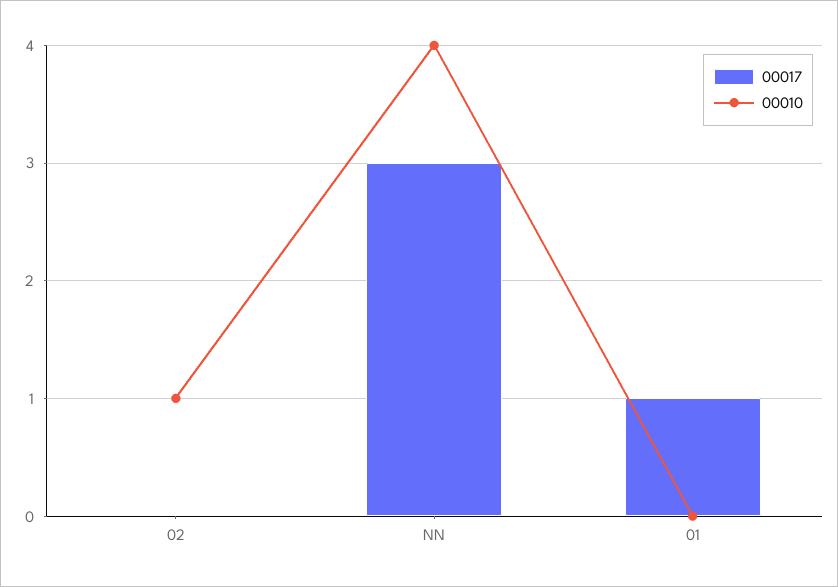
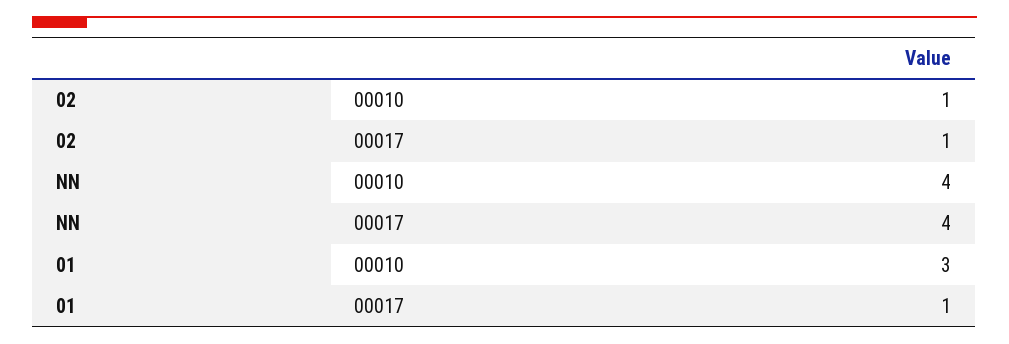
00017, 02: 0 -> 1
00017, NN: 3 -> 4
00010, 01: 0 -> 3

